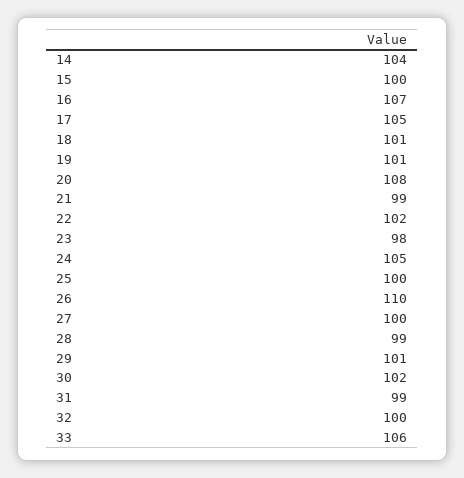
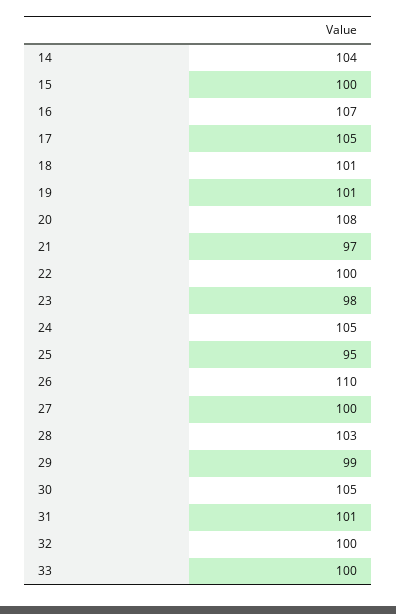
21: 99 -> 97
22: 102 -> 100
25: 100 -> 95
28: 99 -> 103
29: 101 -> 99
30: 102 -> 105
31: 99 -> 101
33: 106 -> 100

